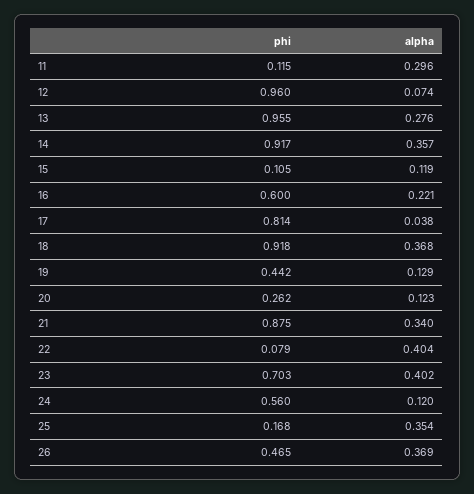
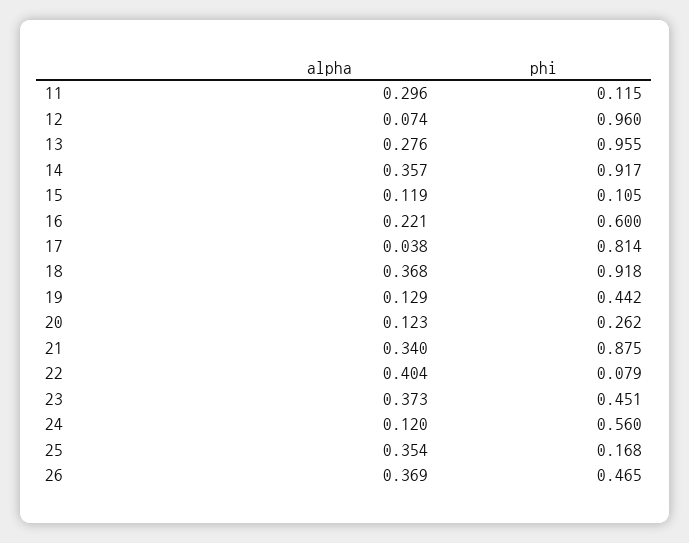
phi, 23: 0.703 -> 0.451
alpha, 23: 0.402 -> 0.373

